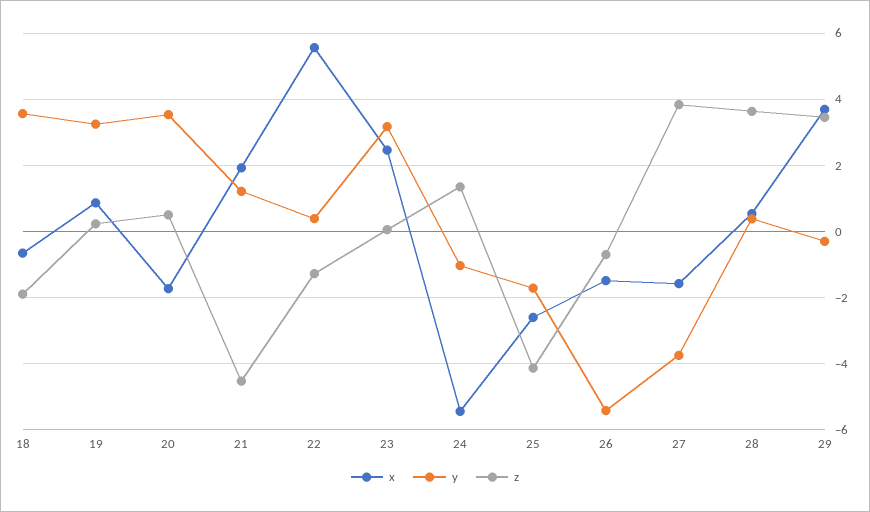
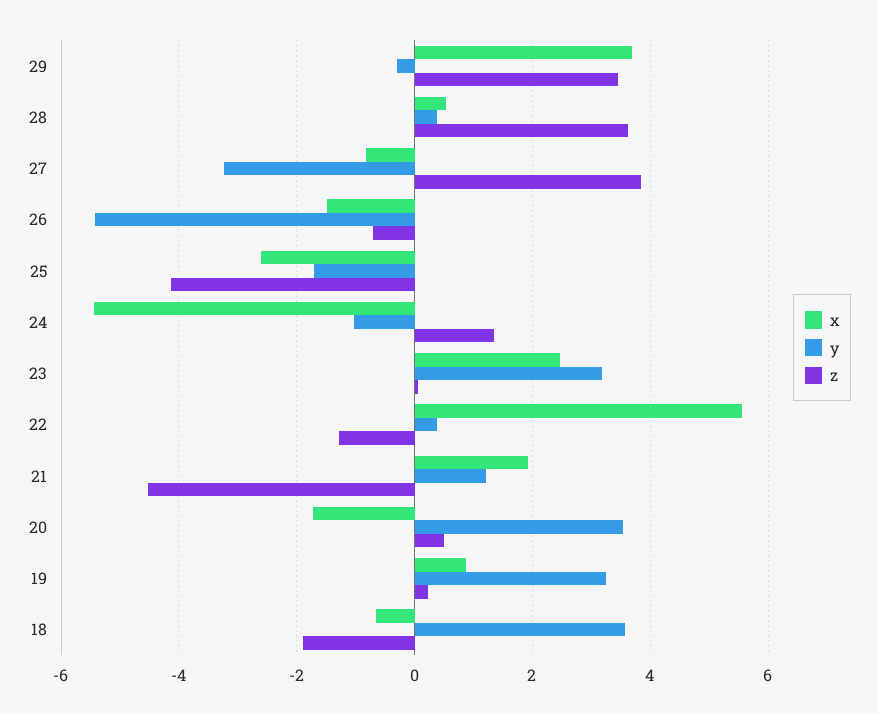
x, 27: -1.6 -> -0.8
y, 27: -3.8 -> -3.2

